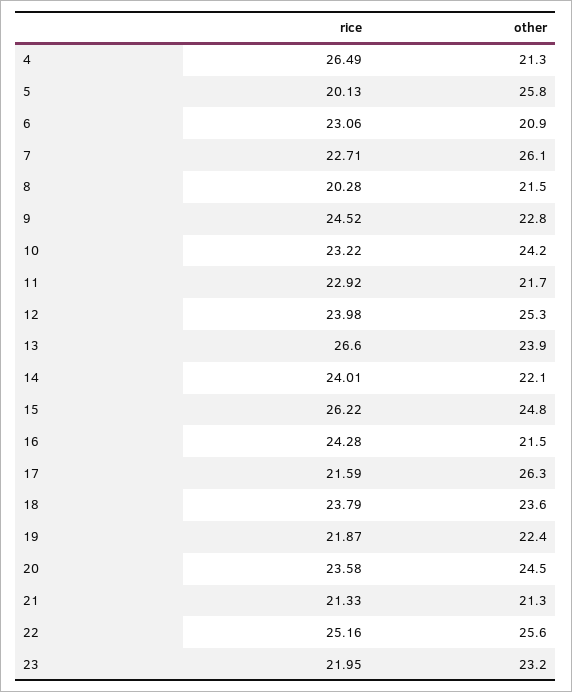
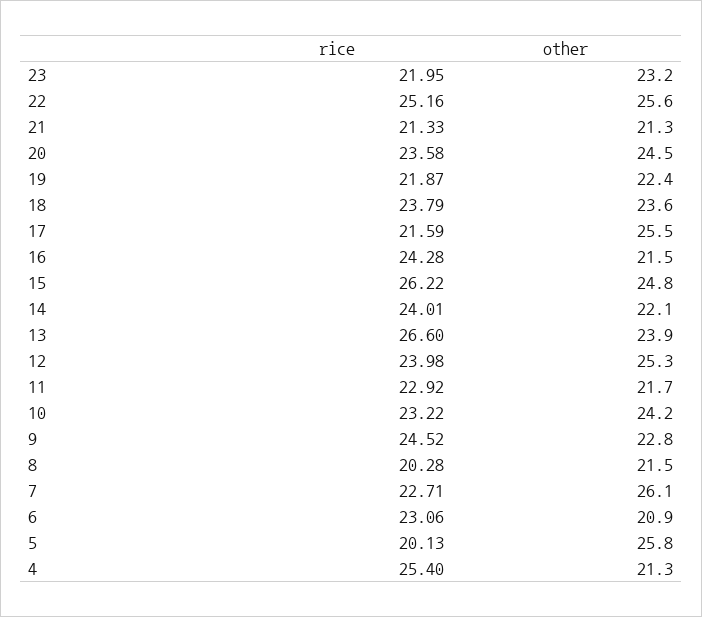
rice, 4: 26.49 -> 25.4
other, 17: 26.3 -> 25.5

